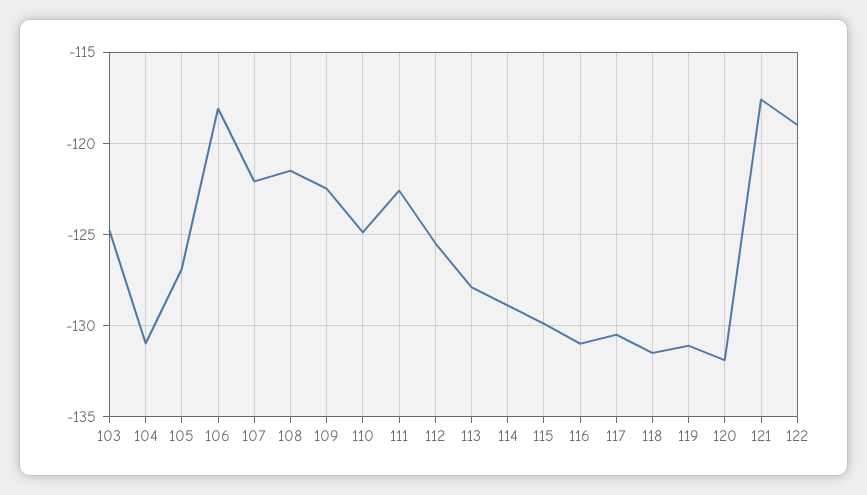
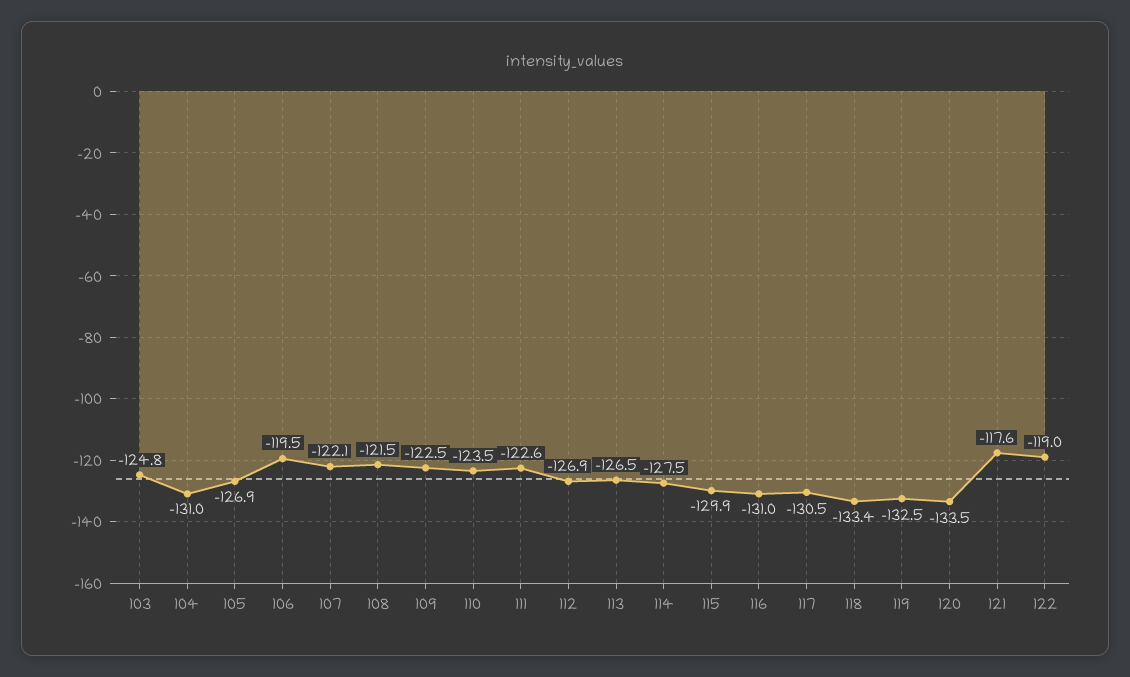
106: -118 -> -119.5
110: -125 -> -123.5
112: -125.5 -> -126.9
113: -128 -> -126.5
114: -129 -> -127.5
118: -131.5 -> -133.4
119: -131 -> -132.5
120: -132 -> -133.5

